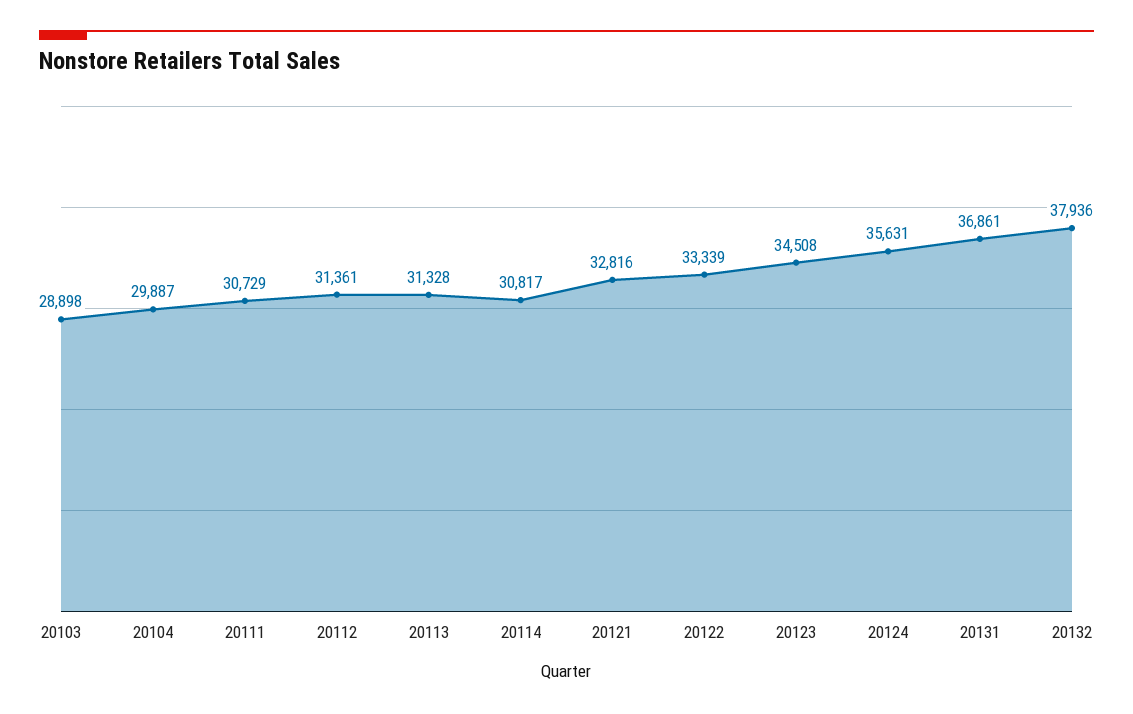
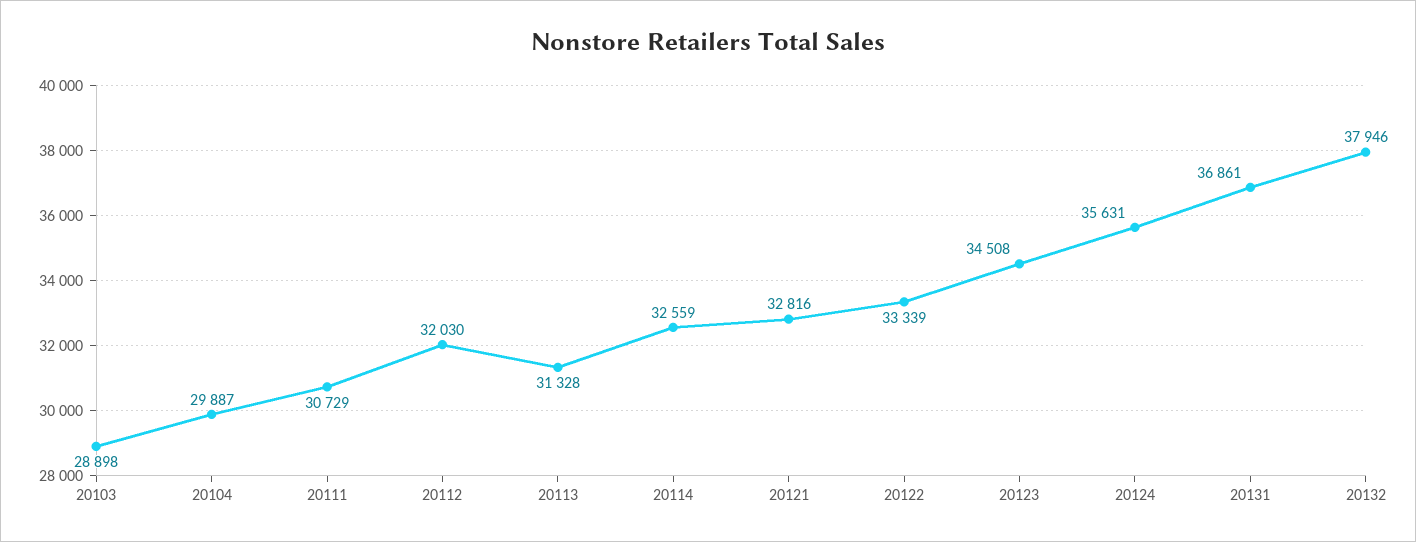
20112: 31361 -> 32030
20114: 30817 -> 32559
20132: 37936 -> 37946

